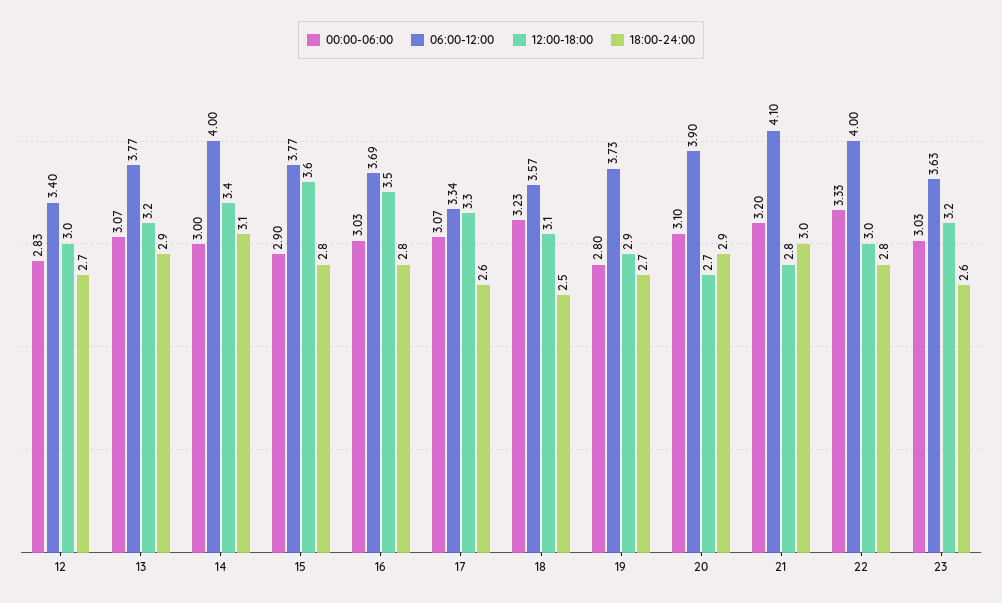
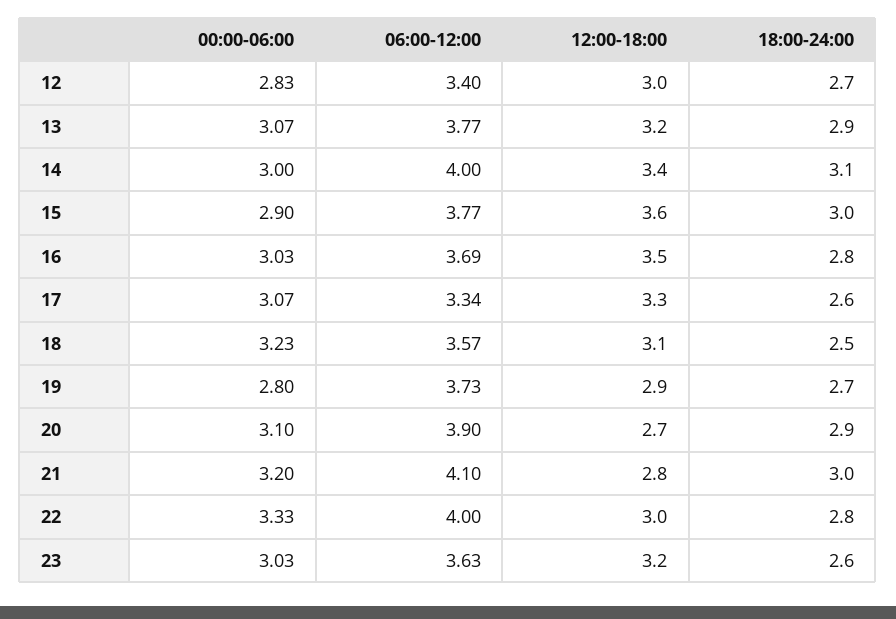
18:00-24:00, 15: 2.8 -> 3

